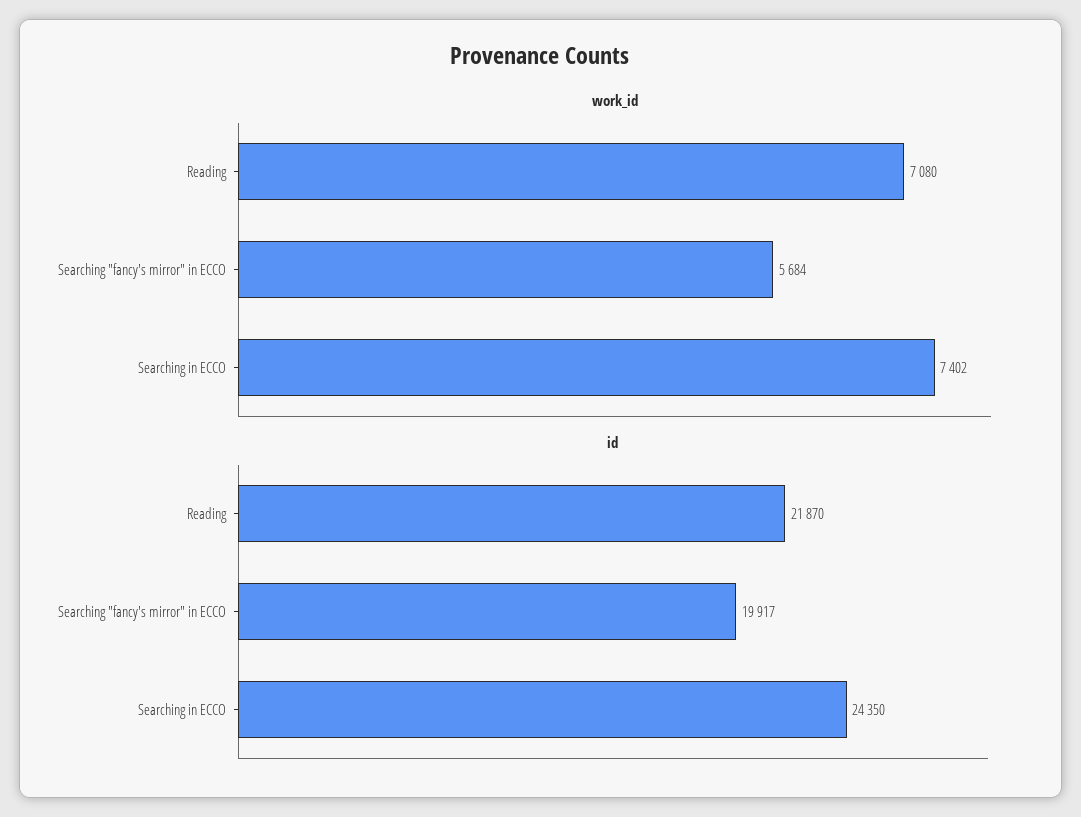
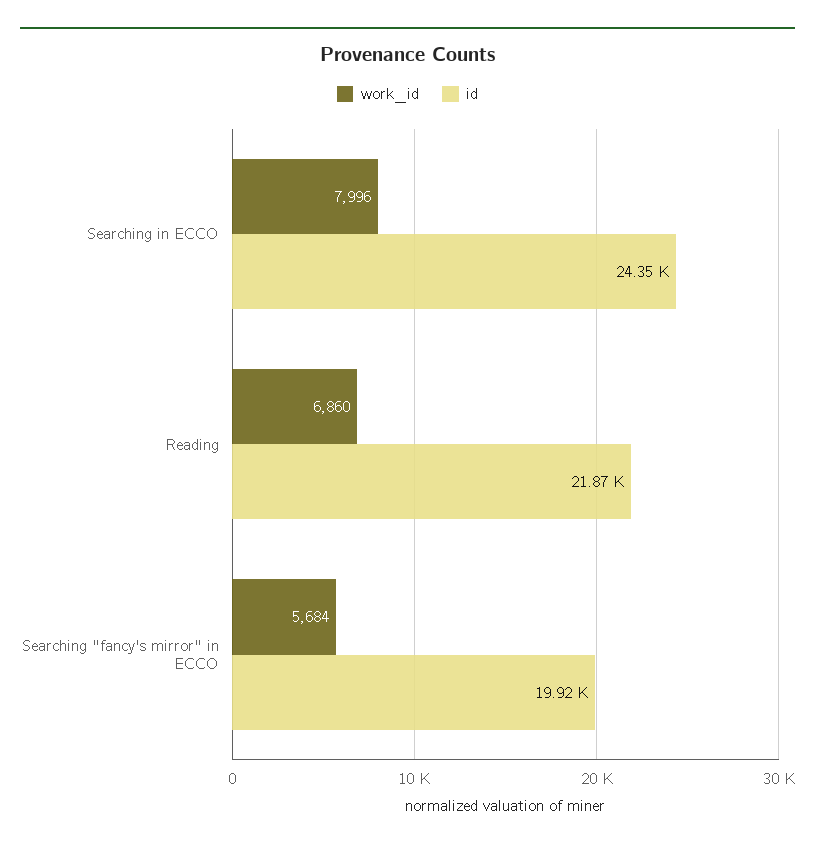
work_id, Reading: 7080 -> 6860
work_id, Searching in ECCO: 7402 -> 7996

